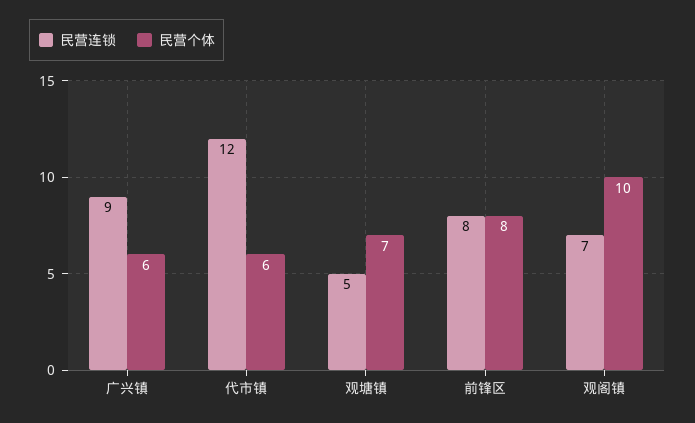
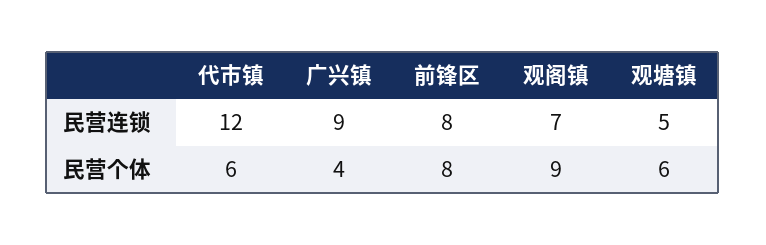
民营个体, 广兴镇: 6 -> 4
民营个体, 观塘镇: 7 -> 6
民营个体, 观阁镇: 10 -> 9

